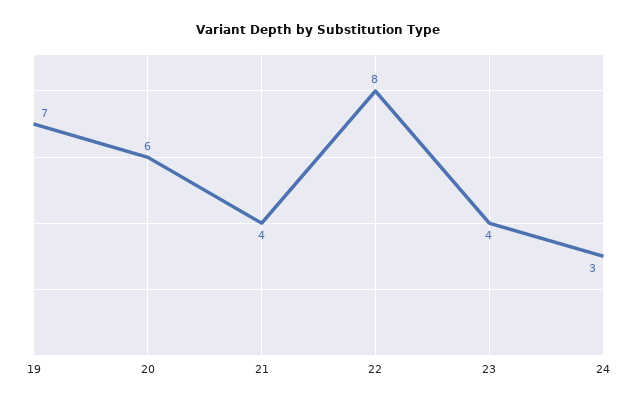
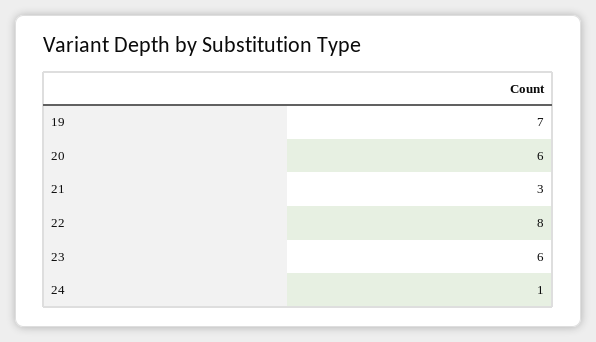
21: 4 -> 3
23: 4 -> 6
24: 3 -> 1

